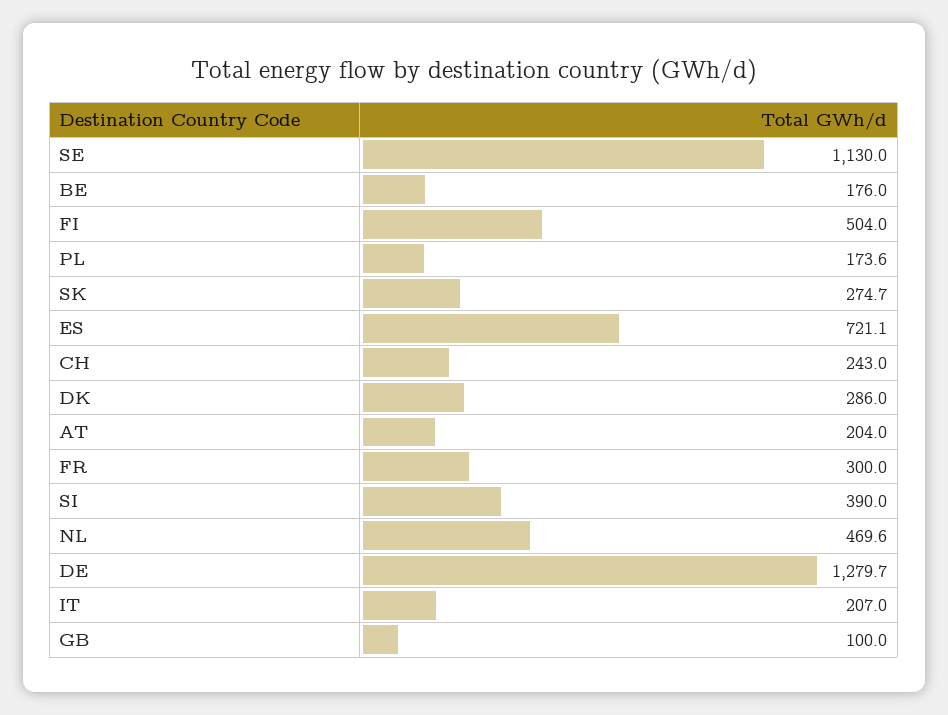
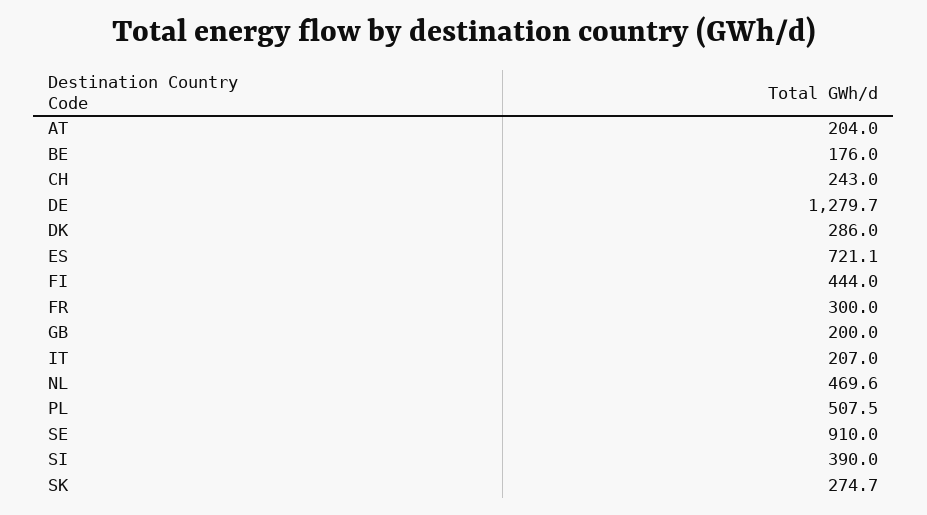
SE: 1130 -> 910
FI: 504 -> 444
PL: 173.6 -> 507.5
GB: 100 -> 200

